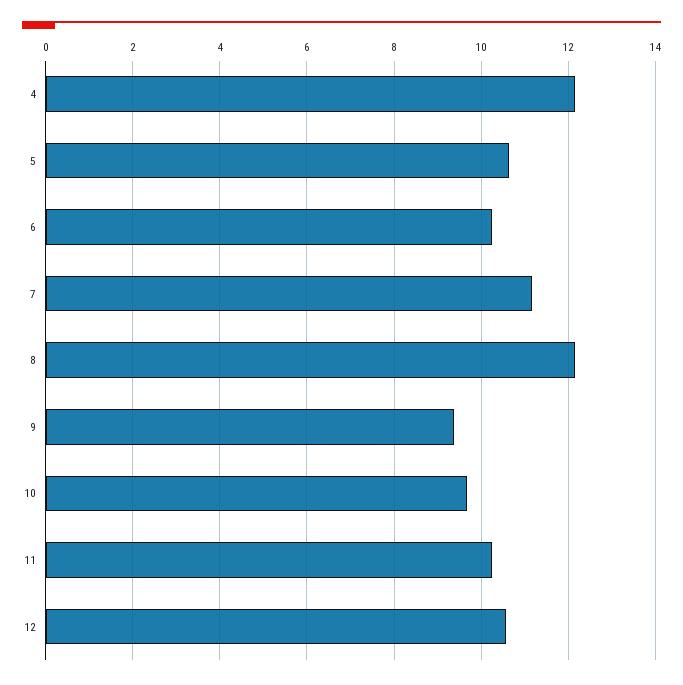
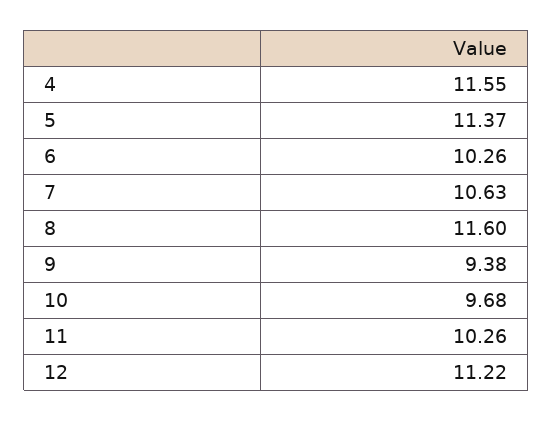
4: 12.2 -> 11.55
5: 10.6 -> 11.37
7: 11.2 -> 10.63
8: 12.2 -> 11.6
12: 10.6 -> 11.22

